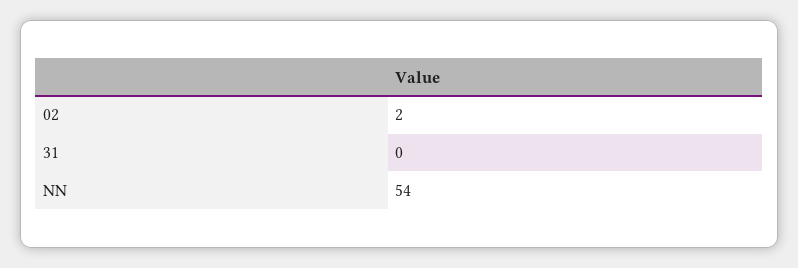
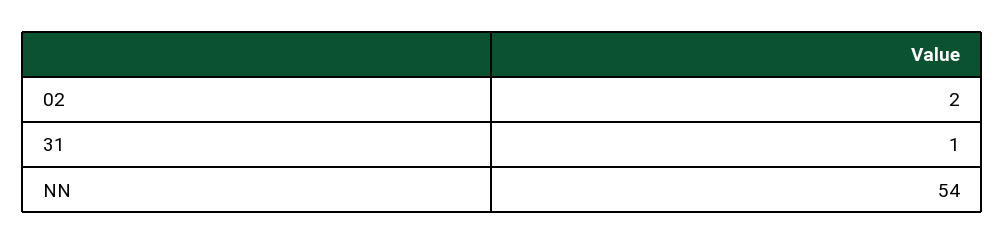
31: 0 -> 1

